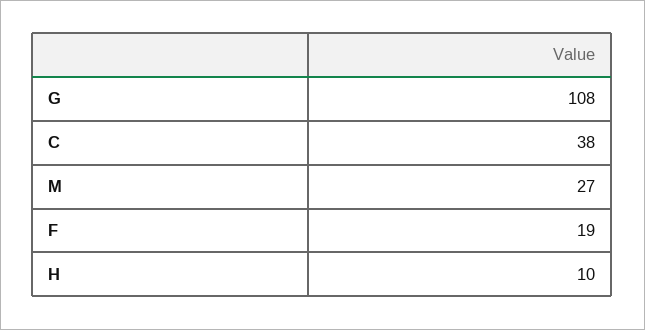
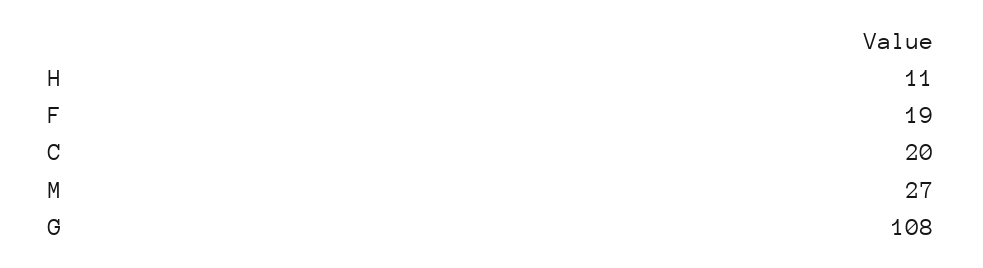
C: 38 -> 20
H: 10 -> 11

